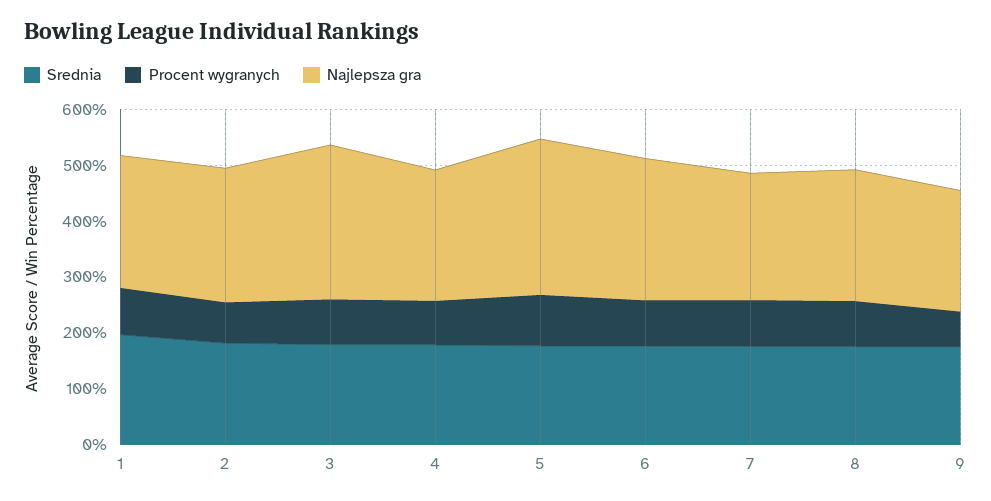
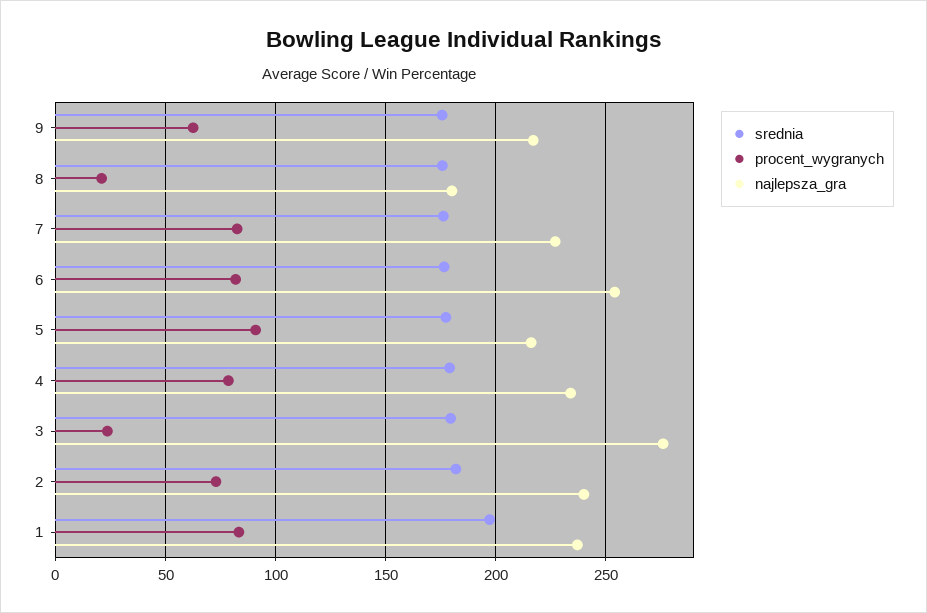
Procent wygranych, 3: 80 -> 25
Najlepsza gra, 5: 280 -> 215
Procent wygranych, 8: 80 -> 20
Najlepsza gra, 8: 240 -> 180

